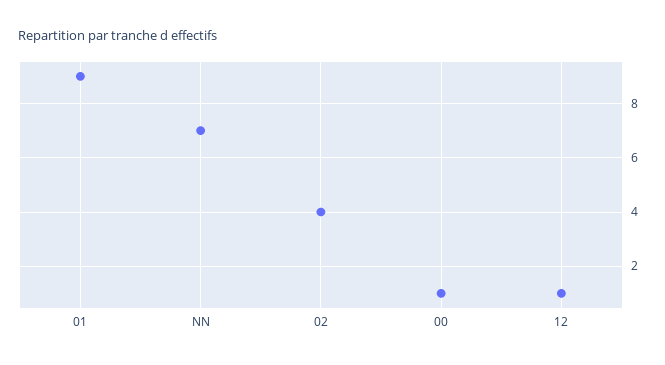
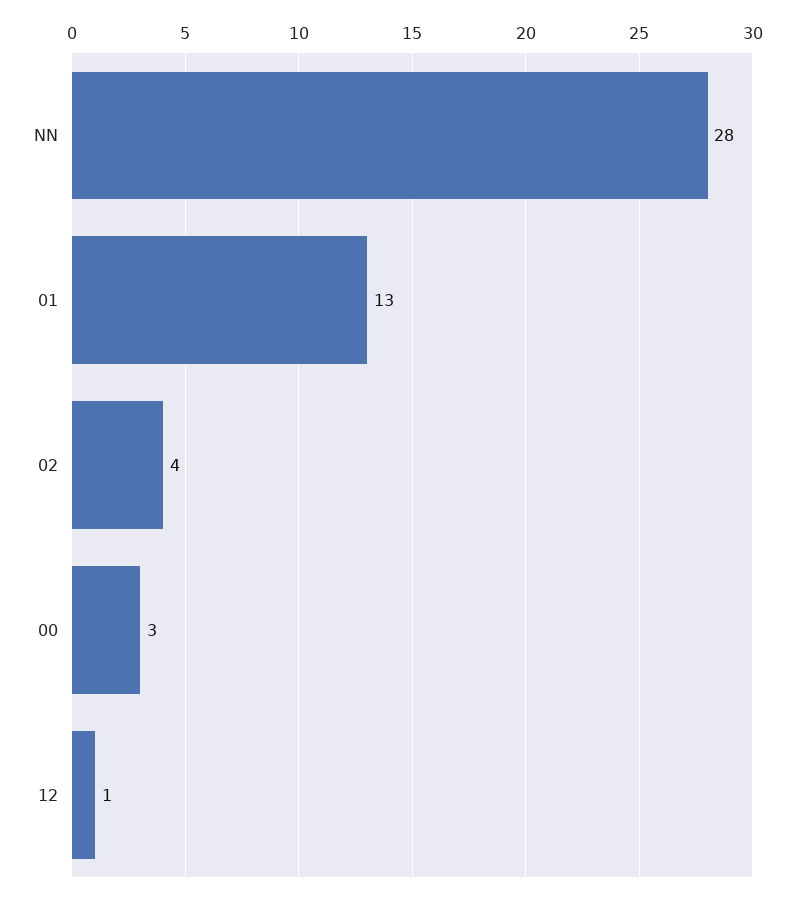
01: 9 -> 13
NN: 7 -> 28
00: 1 -> 3

